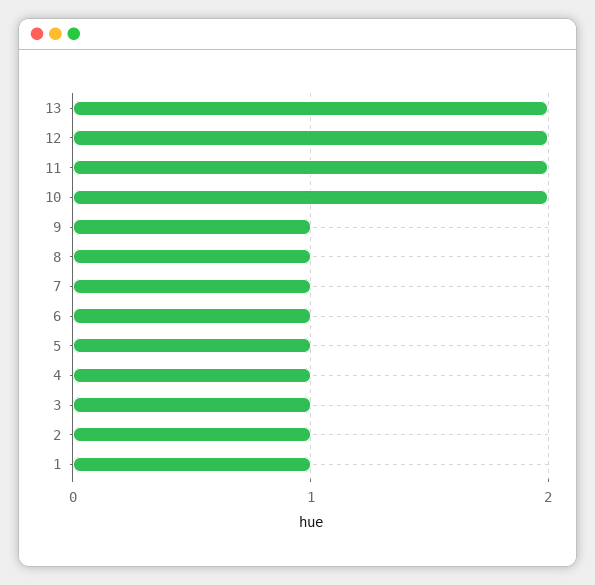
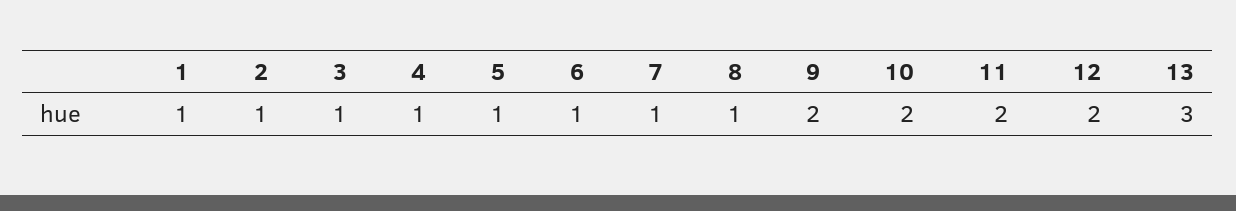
13: 2 -> 3
9: 1 -> 2

